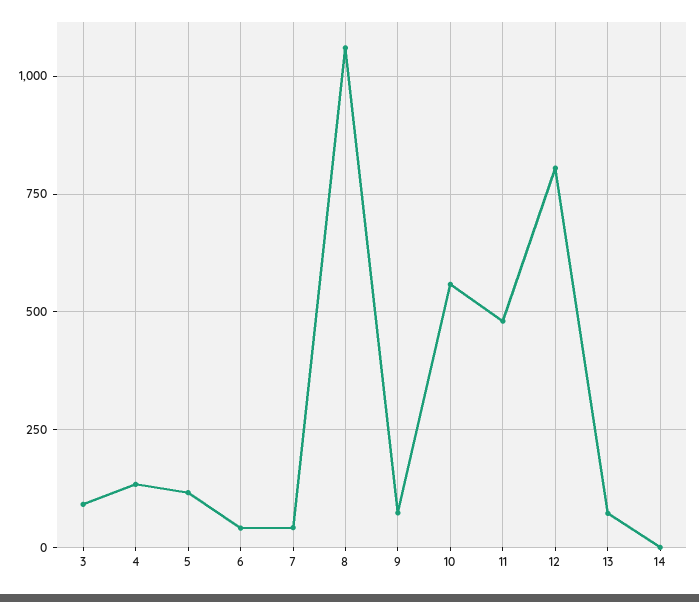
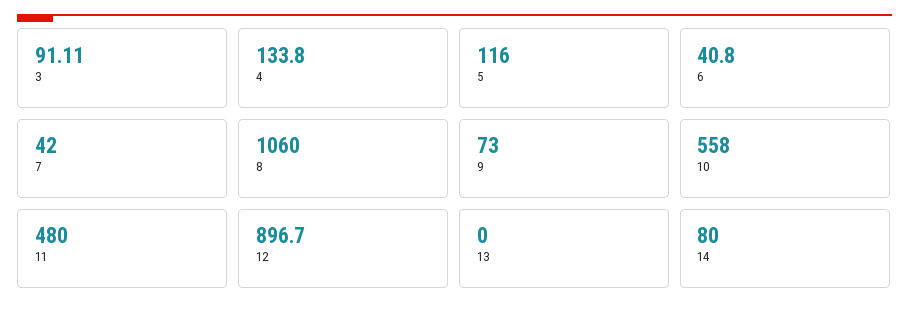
12: 800 -> 896.7
13: 75 -> 0
14: 0 -> 80

